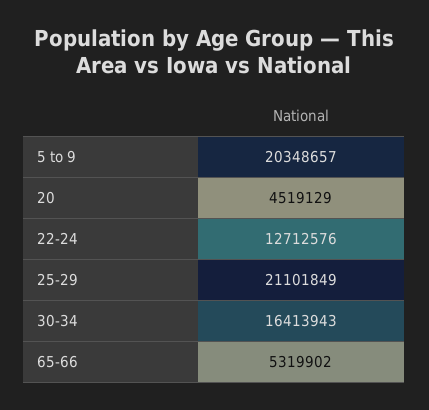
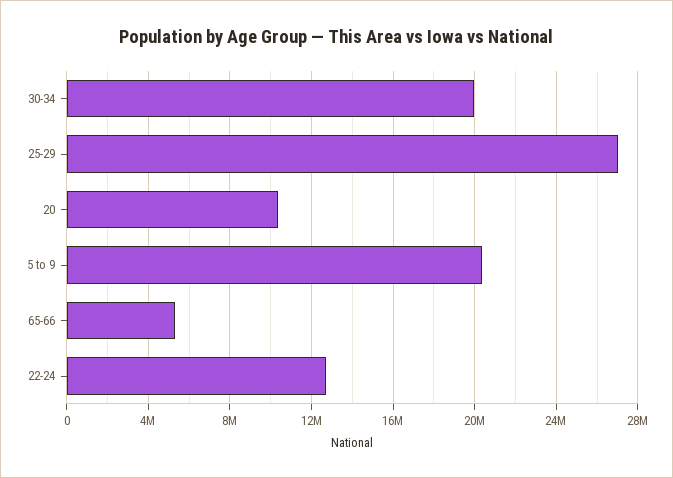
20: 4519129 -> 10500000
25-29: 21101849 -> 27000000
30-34: 16413943 -> 20000000

